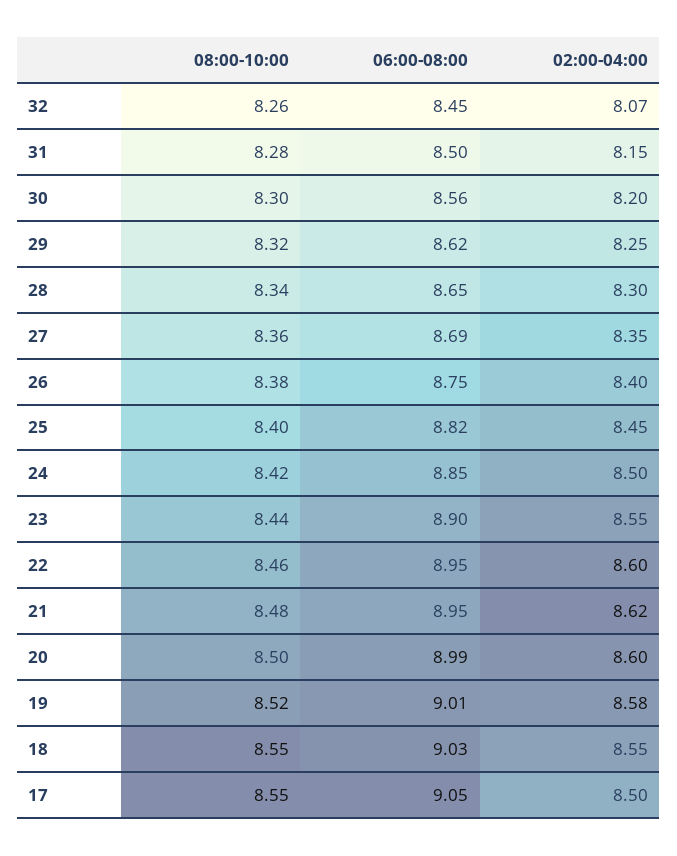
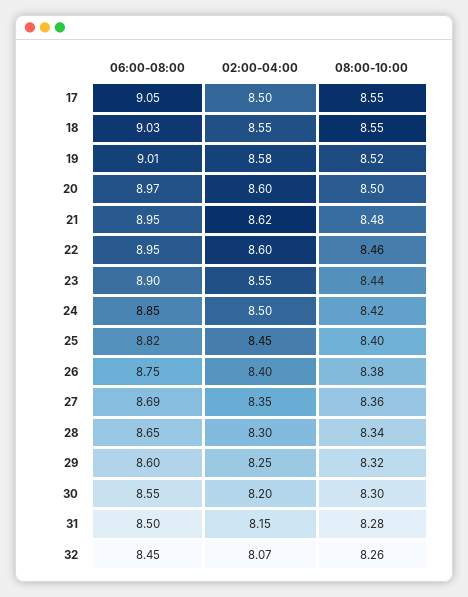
06:00-08:00, 30: 8.56 -> 8.55
06:00-08:00, 29: 8.62 -> 8.6
06:00-08:00, 20: 8.99 -> 8.97

